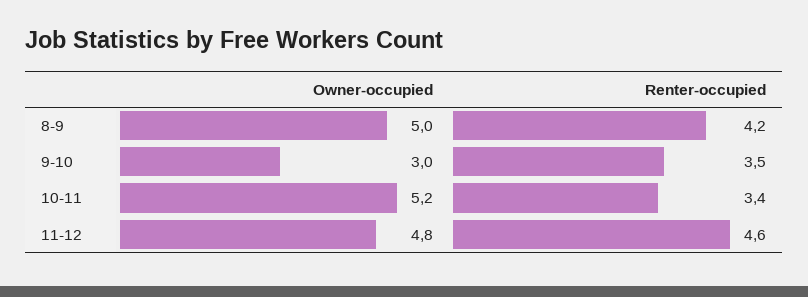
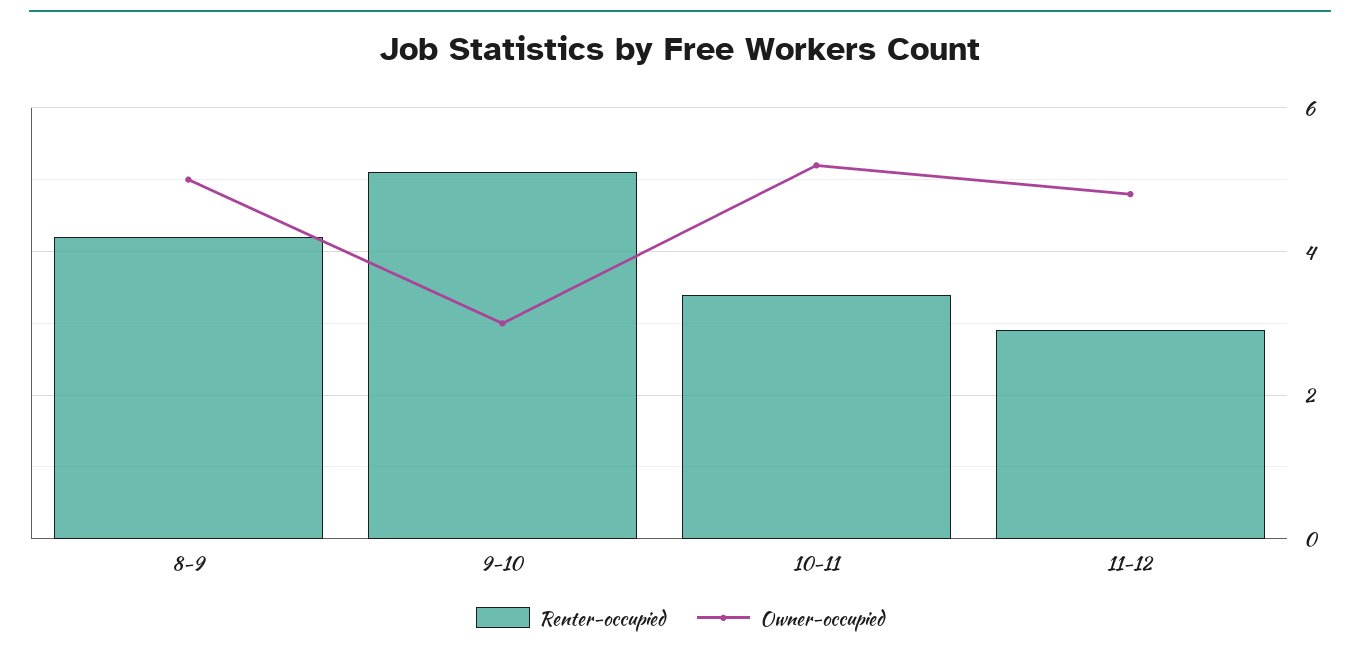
Renter-occupied, 9-10: 3.5 -> 5
Renter-occupied, 11-12: 4.6 -> 3

